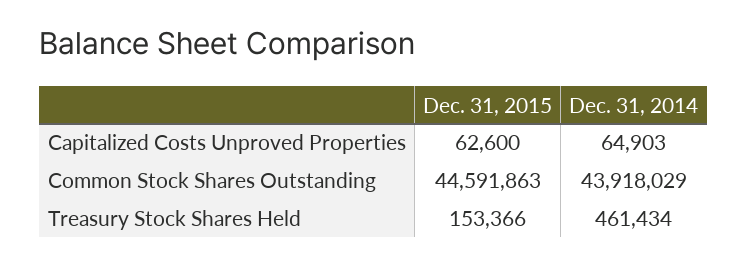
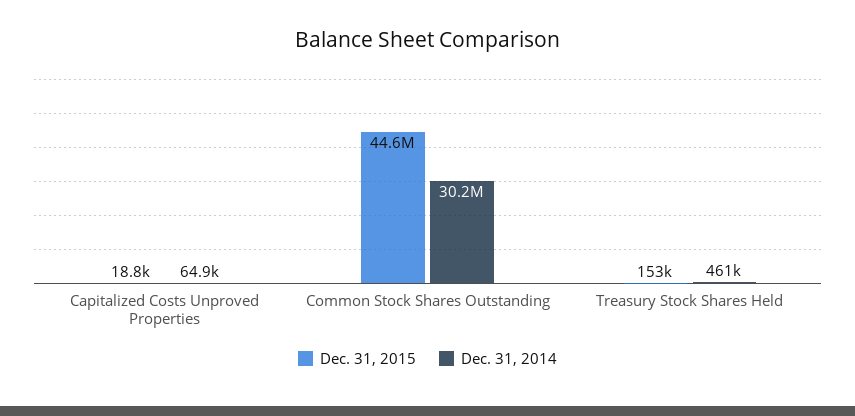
Dec. 31, 2015, Capitalized Costs Unproved Properties: 62600 -> 18800
Dec. 31, 2014, Common Stock Shares Outstanding: 43918029 -> 30200000

